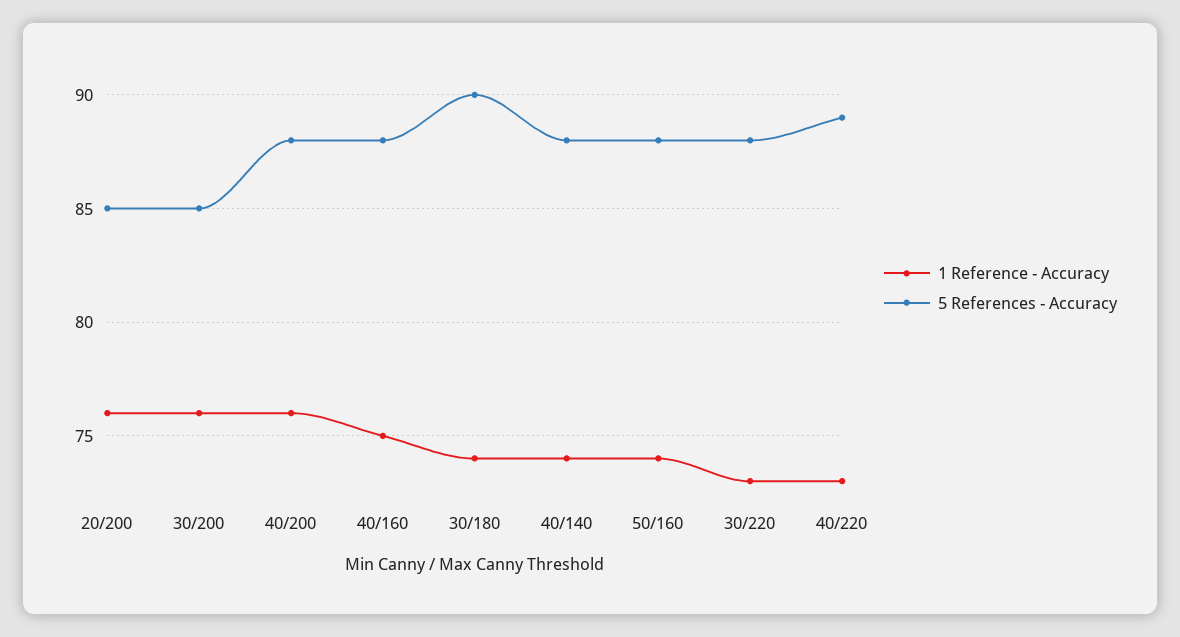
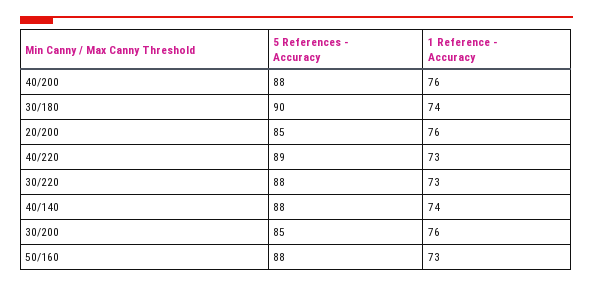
1 Reference - Accuracy, 40/160: 75 -> none
5 References - Accuracy, 40/160: 88 -> none
1 Reference - Accuracy, 50/160: 74 -> 73

